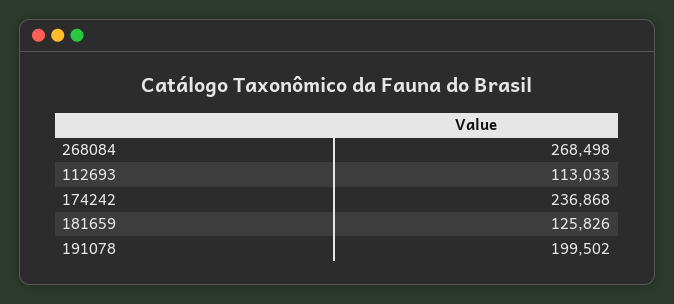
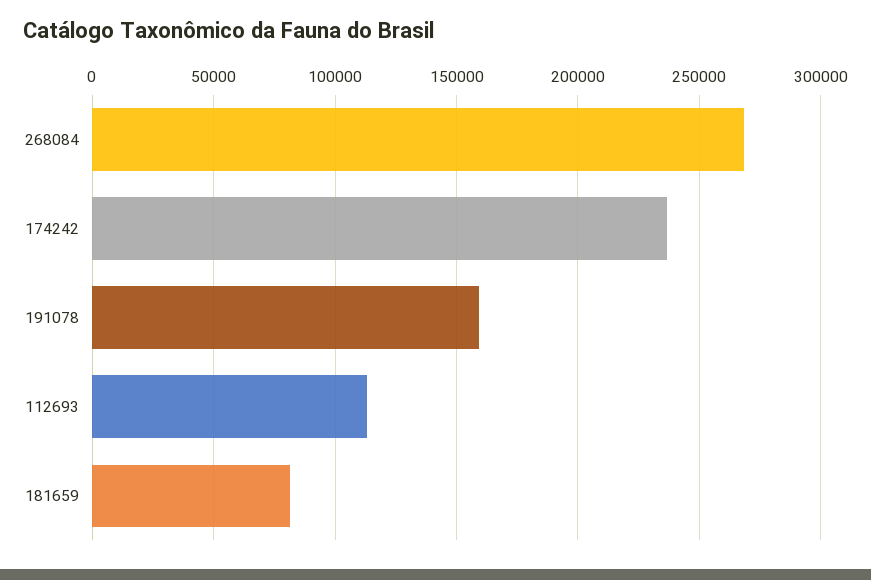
181659: 125826 -> 80000
191078: 199502 -> 160000

